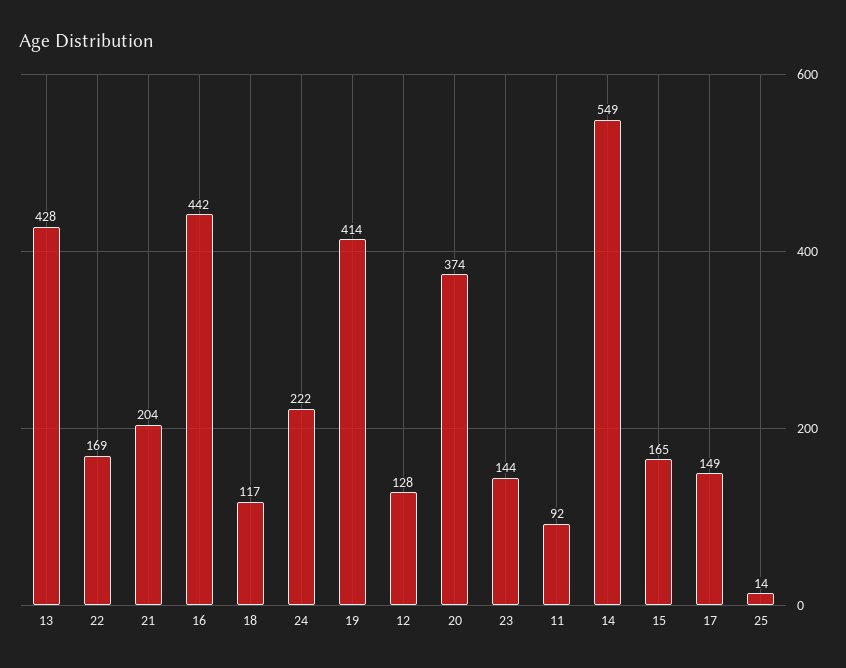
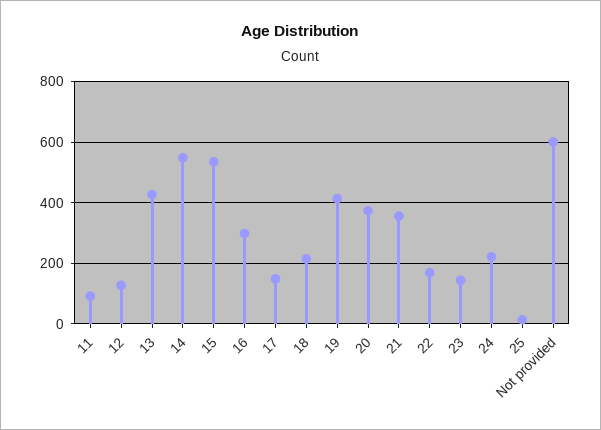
21: 204 -> 360
16: 442 -> 300
18: 117 -> 220
15: 165 -> 540
Not provided: none -> 600

